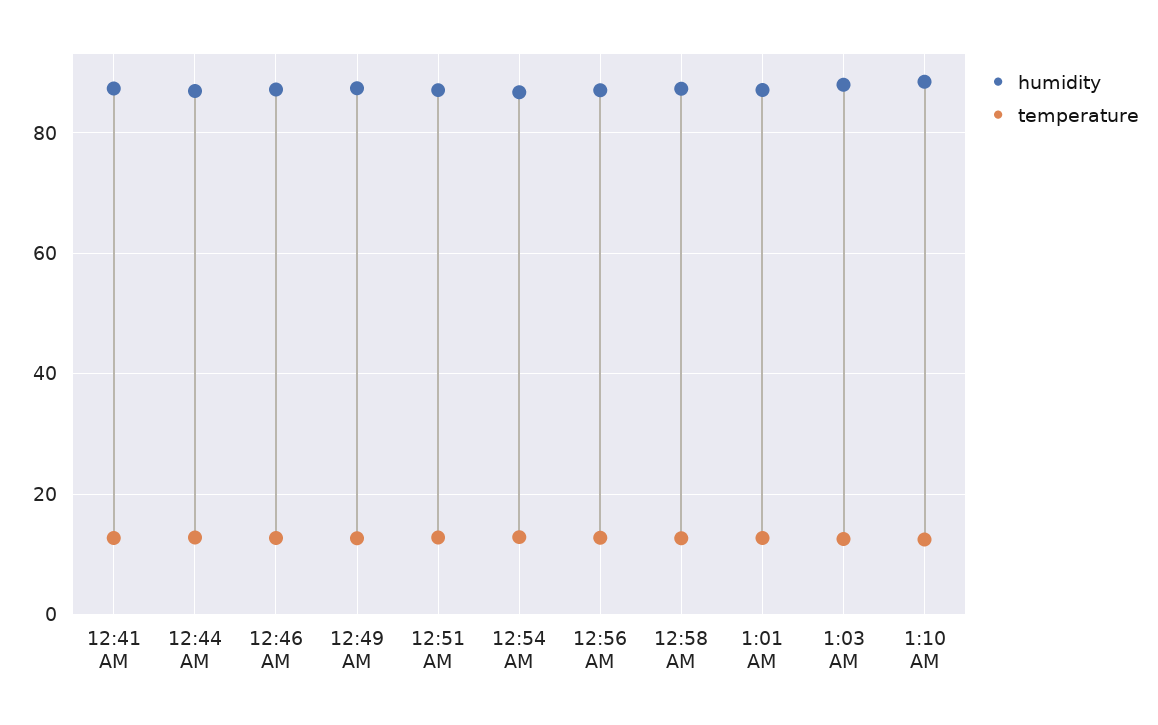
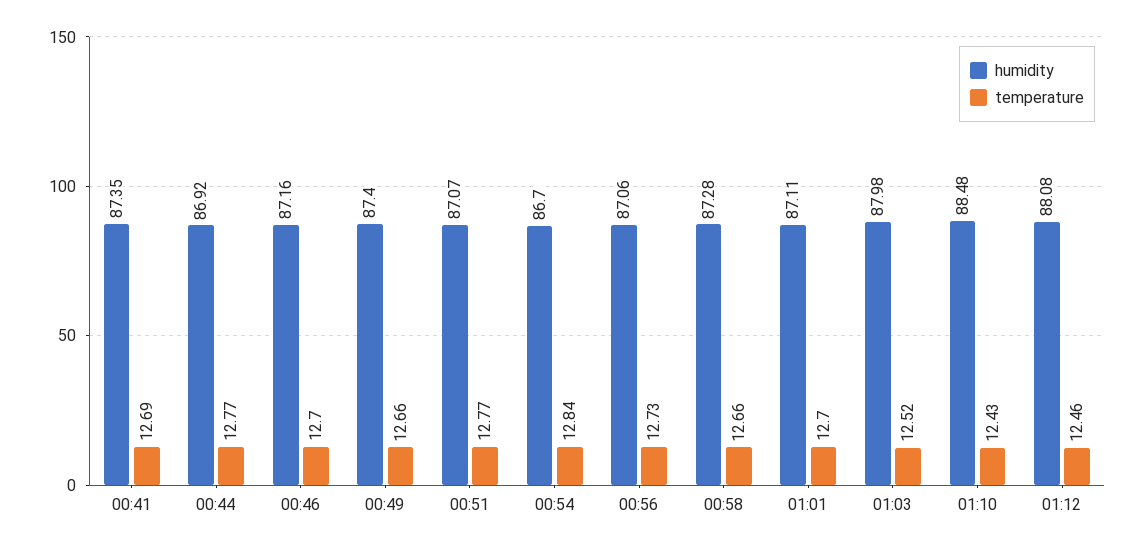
humidity, 01:12: none -> 88.08
temperature, 01:12: none -> 12.46

